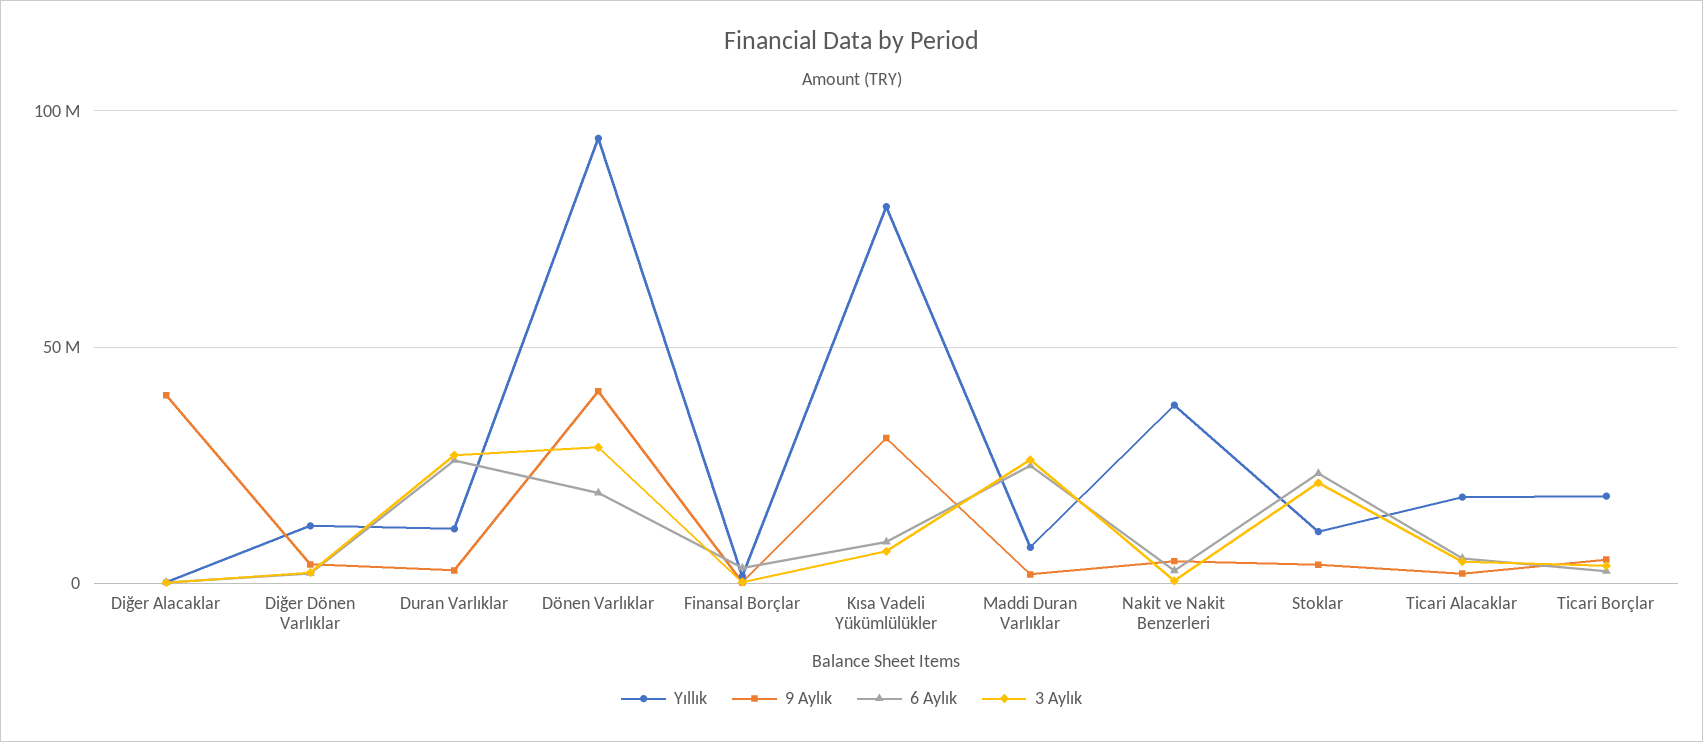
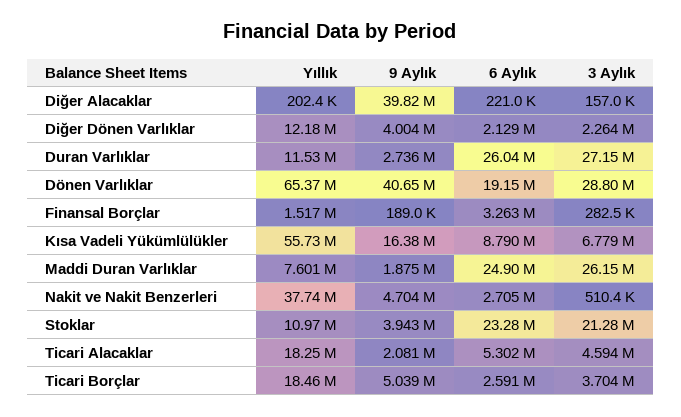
Yıllık, Dönen Varlıklar: 95000000 -> 65370000
Yıllık, Kısa Vadeli Yükümlülükler: 80000000 -> 55730000
9 Aylık, Kısa Vadeli Yükümlülükler: 30000000 -> 16380000

